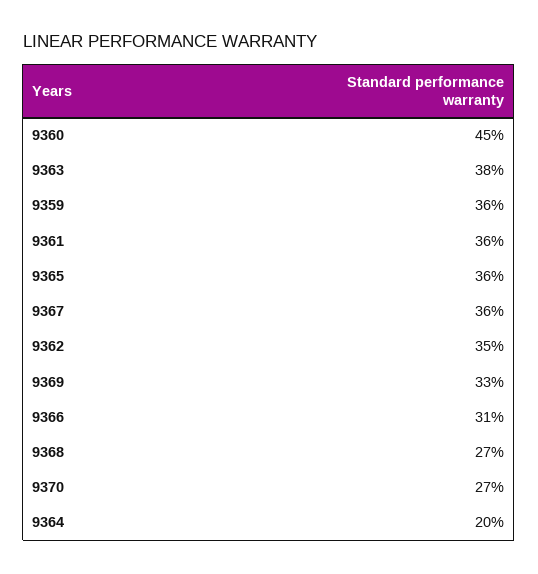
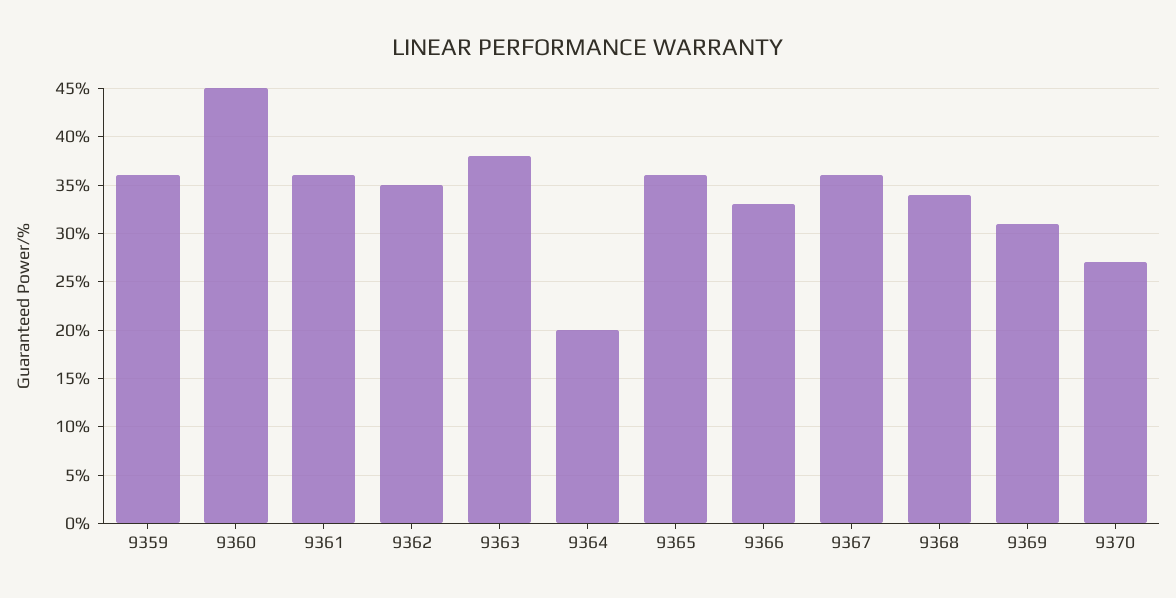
9369: 33 -> 31
9366: 31 -> 33
9368: 27 -> 34

